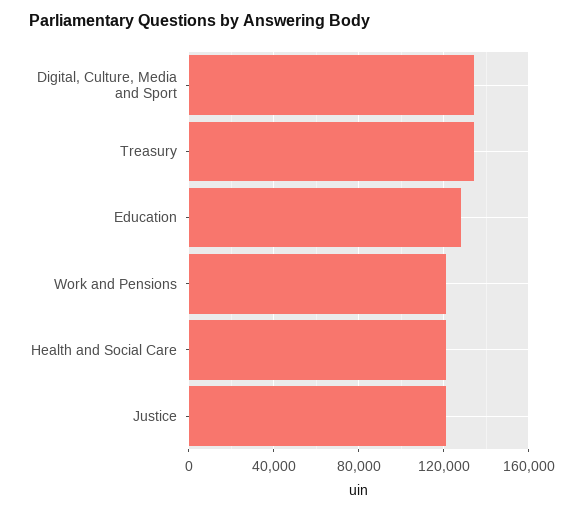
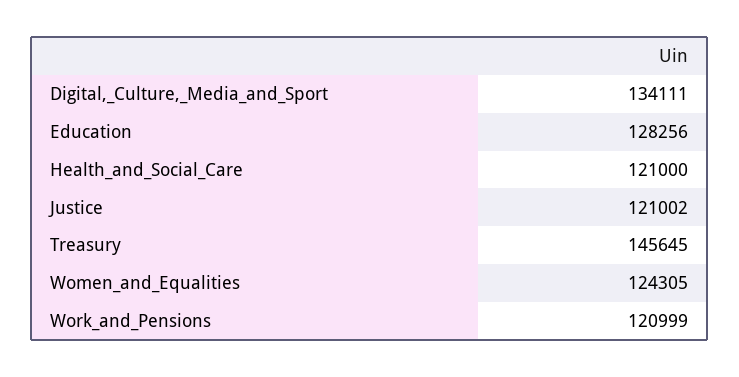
Treasury: 135000 -> 145645
Women_and_Equalities: none -> 124305

